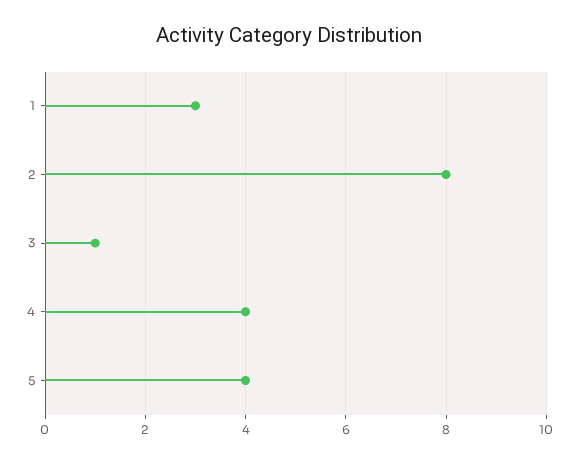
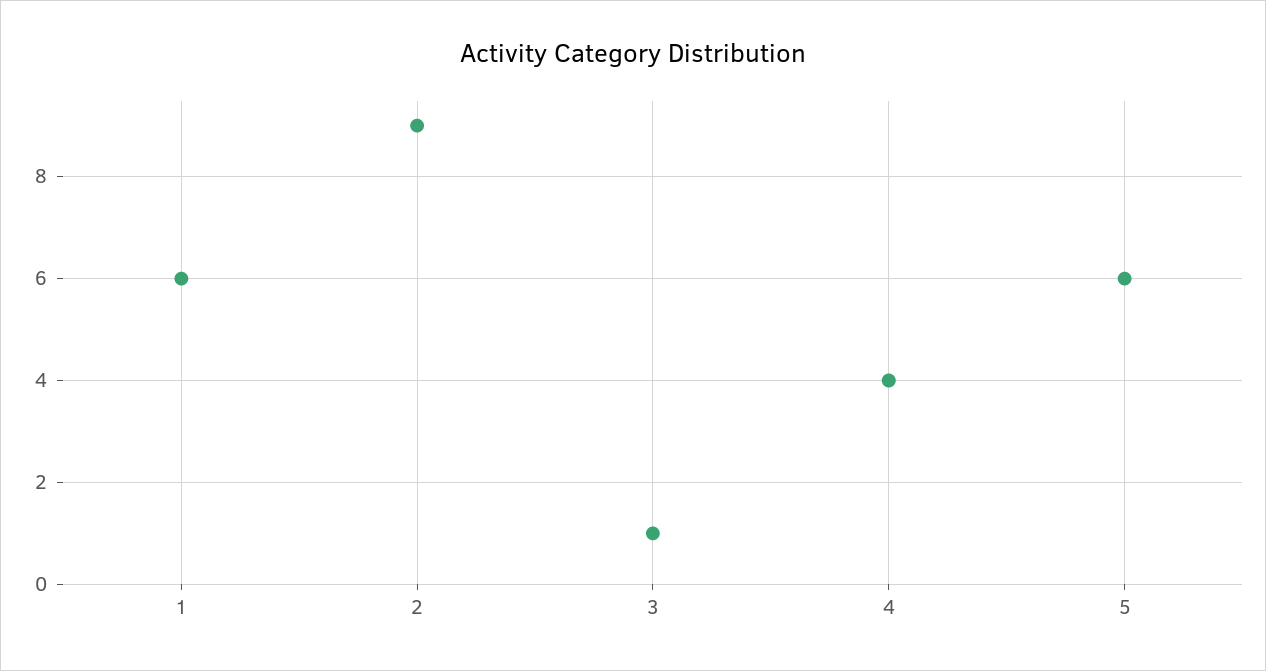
1: 3 -> 6
2: 8 -> 9
5: 4 -> 6

